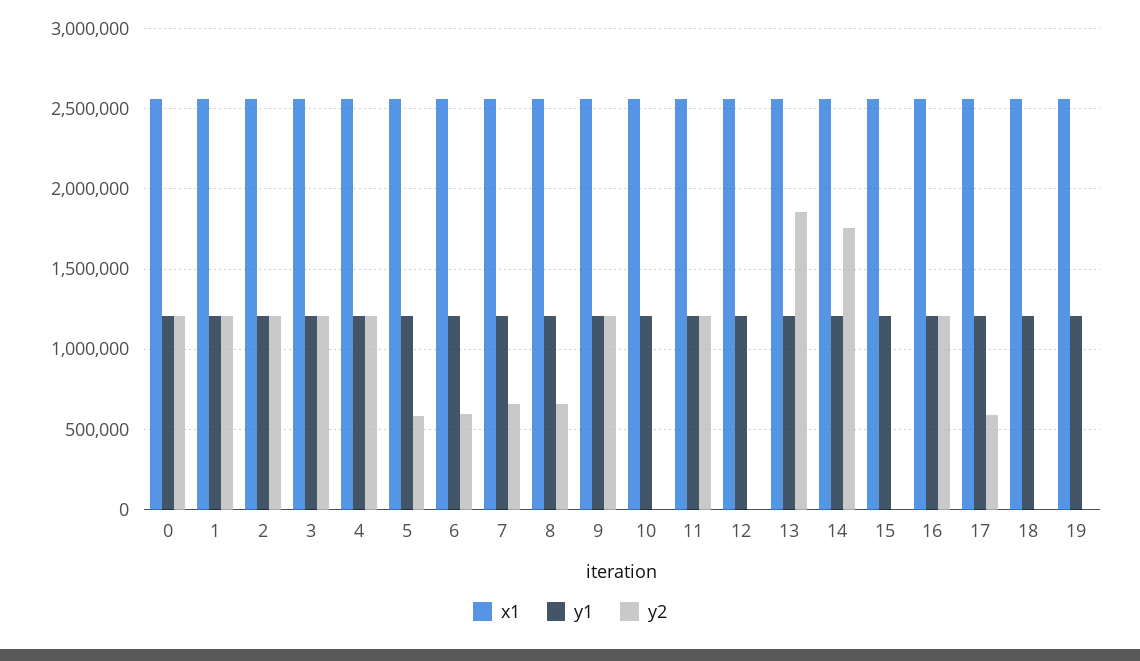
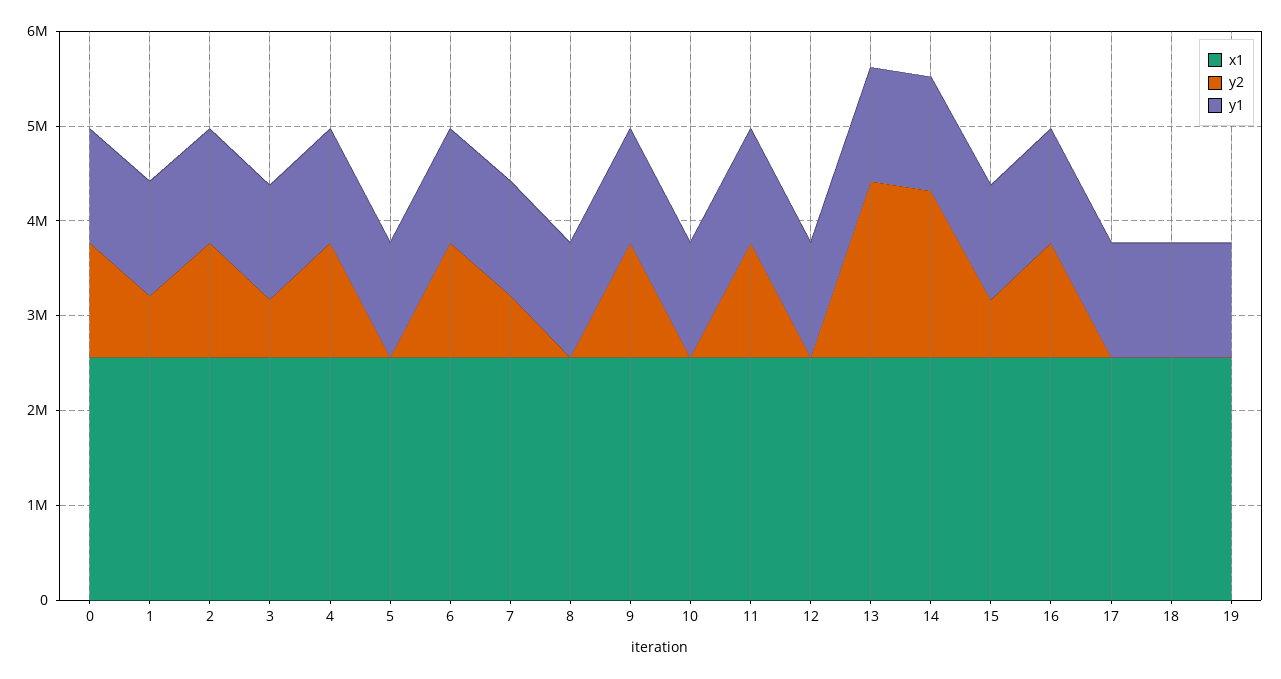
y2, 1: 1200000 -> 600000
y2, 3: 1200000 -> 600000
y2, 5: 600000 -> 0
y2, 6: 600000 -> 1200000
y2, 8: 650000 -> 0
y2, 15: 0 -> 600000
y2, 17: 600000 -> 0

